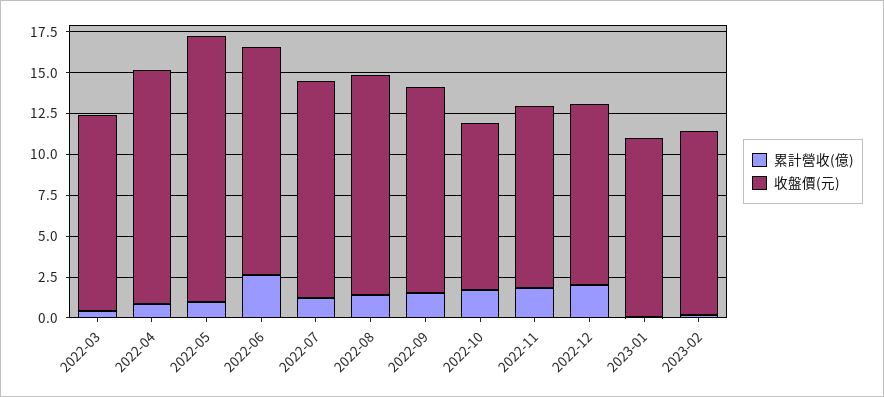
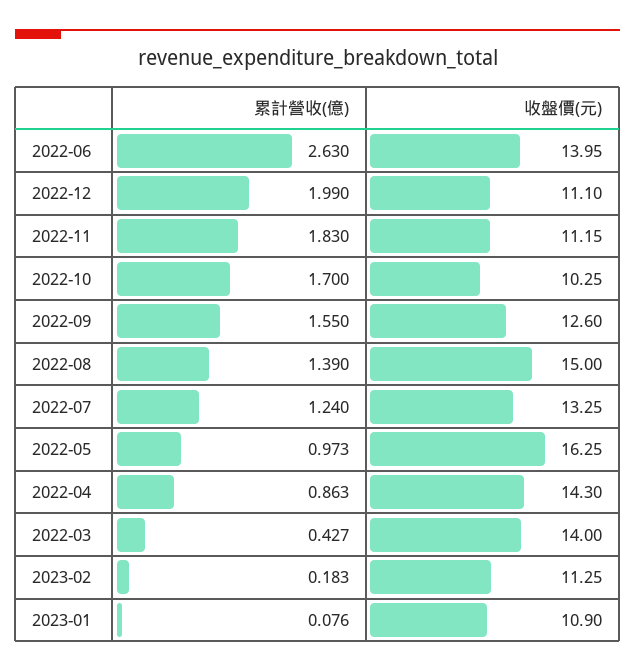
收盤價(元), 2022-03: 12 -> 14
收盤價(元), 2022-08: 13.5 -> 15

